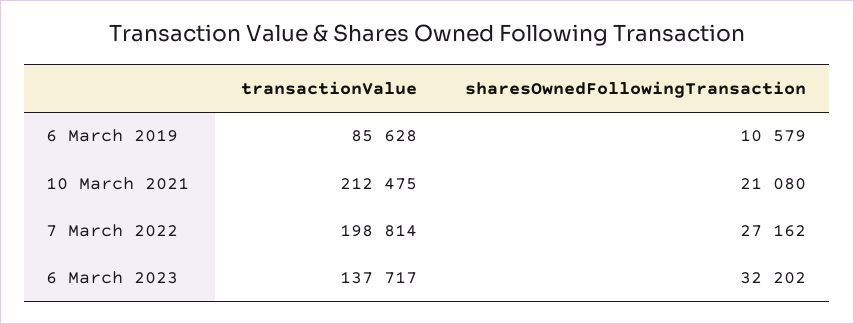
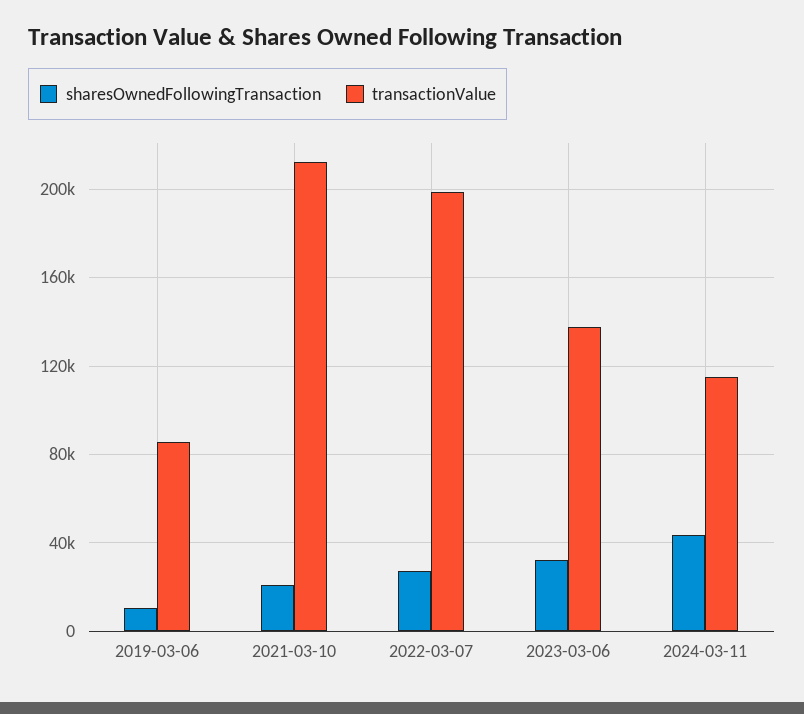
sharesOwnedFollowingTransaction, 2024-03-11: none -> 45000
transactionValue, 2024-03-11: none -> 115000

